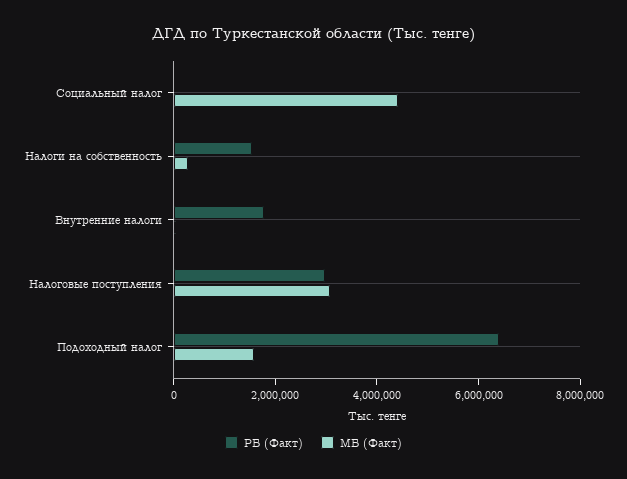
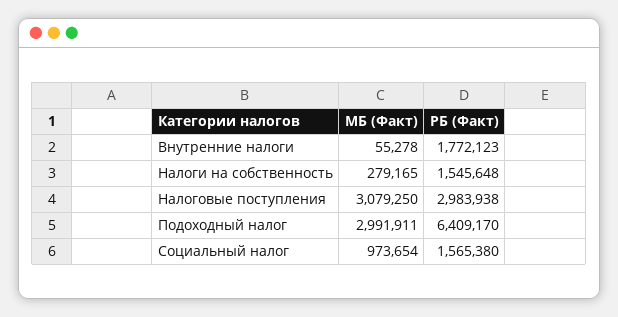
РБ (Факт), Социальный налог: 0 -> 1565380
МБ (Факт), Социальный налог: 4500000 -> 973654
МБ (Факт), Подоходный налог: 1500000 -> 2991911

